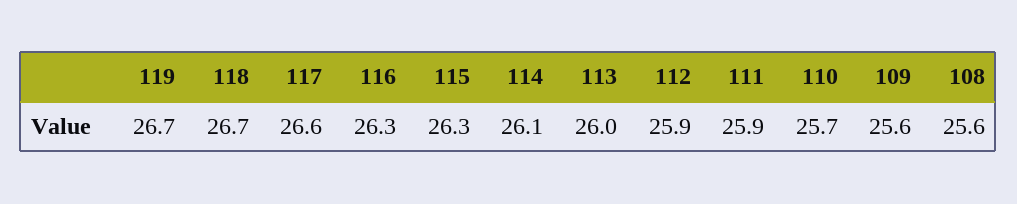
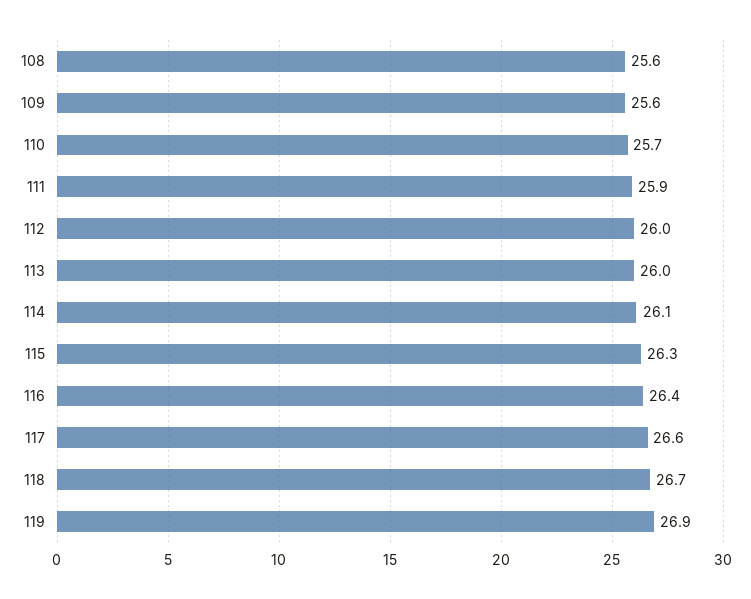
119: 26.7 -> 26.9
116: 26.3 -> 26.4
112: 25.9 -> 26

